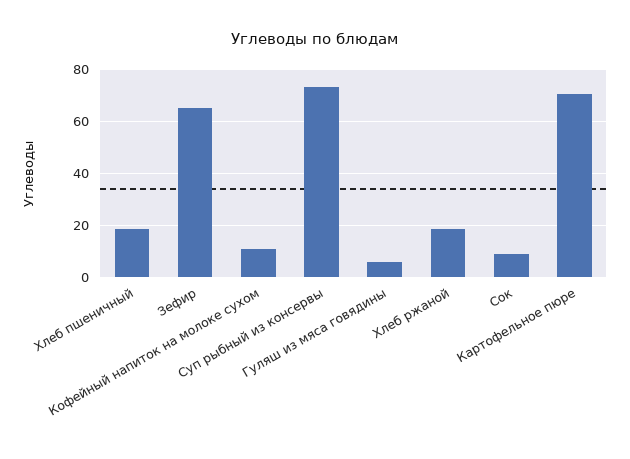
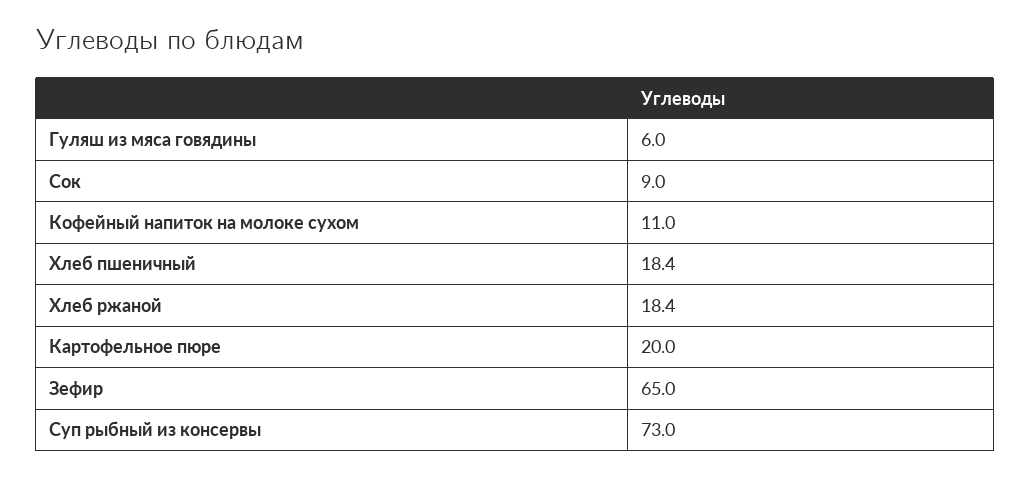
Картофельное пюре: 70 -> 20

